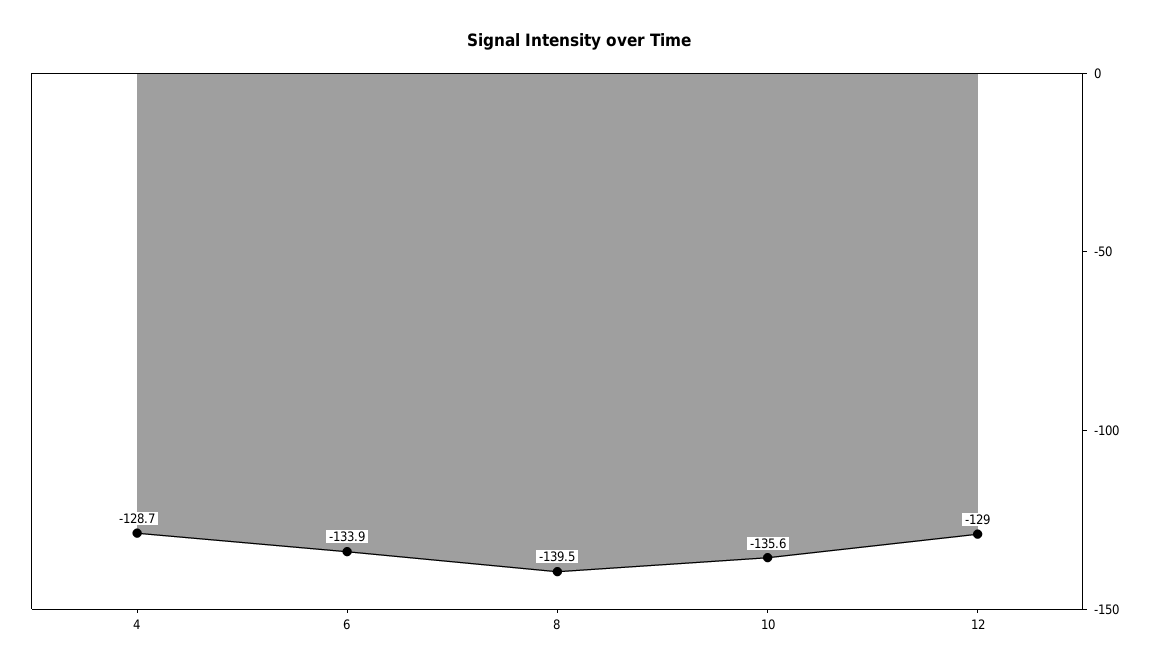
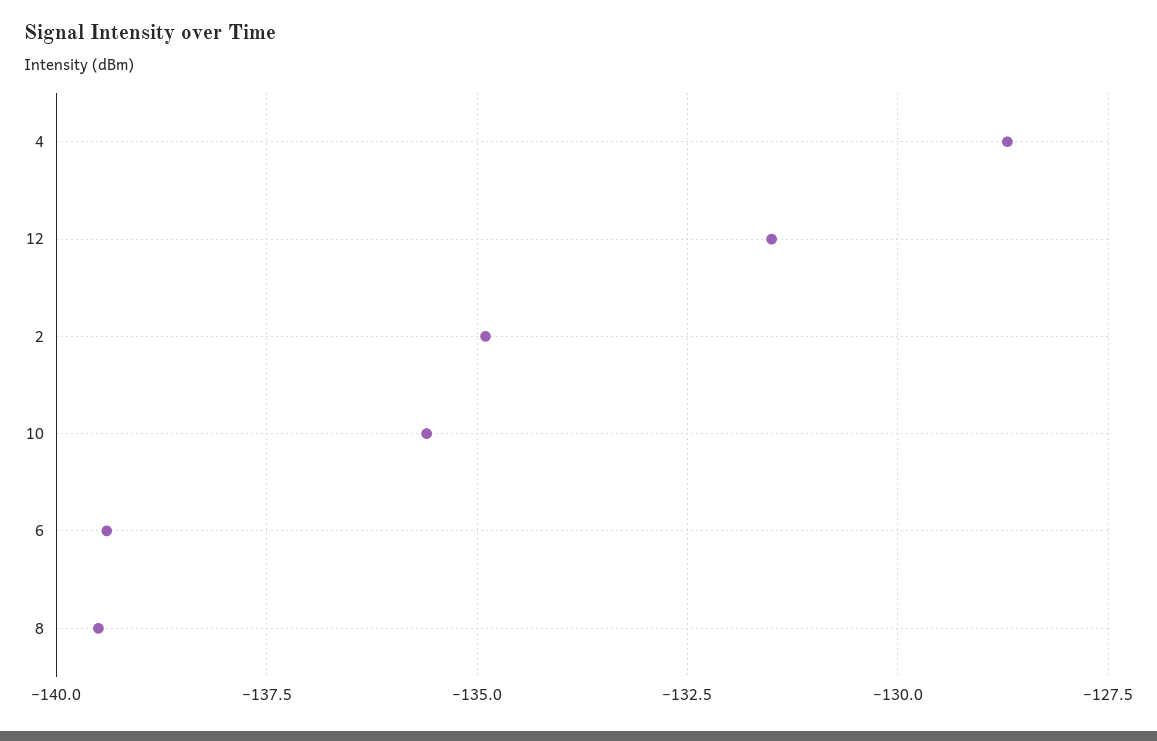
6: -133.9 -> -139.5
12: -129 -> -131.5
2: none -> -135

